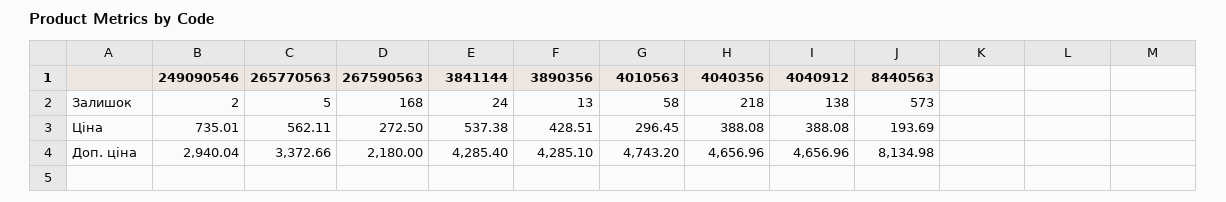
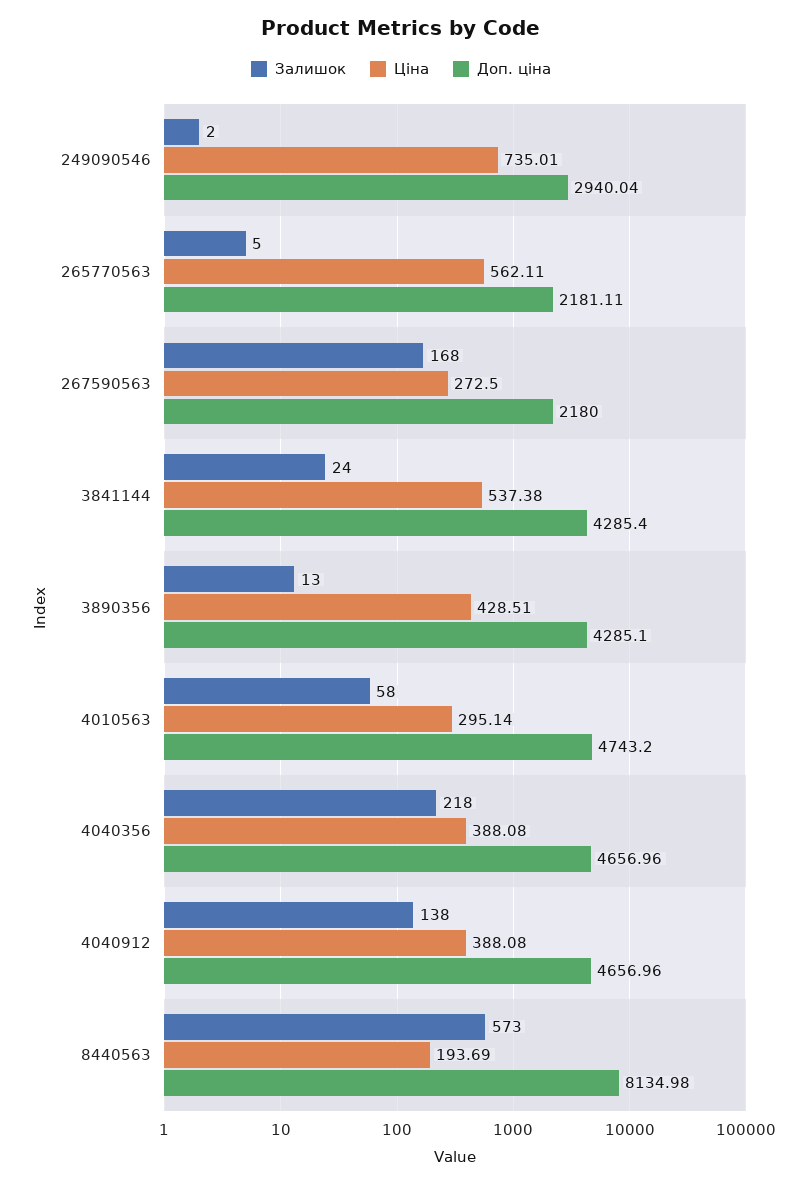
Ціна, 4010563: 296.45 -> 295.14
Доп. ціна, 265770563: 3372.66 -> 2181.11

